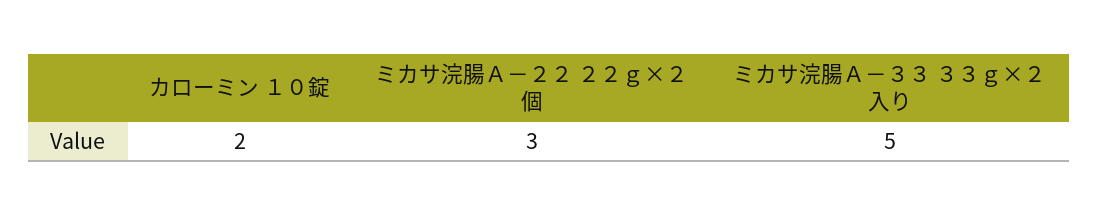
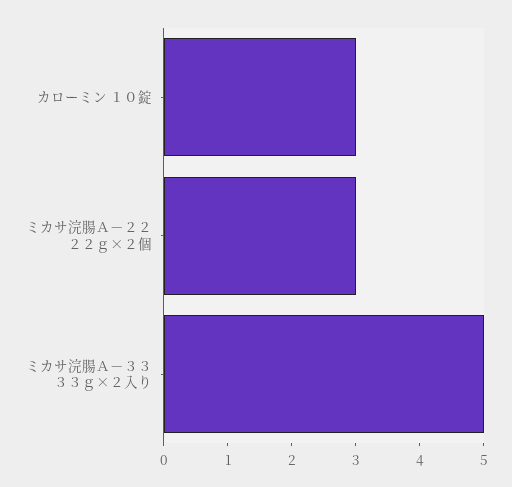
カローミン １０錠: 2 -> 3

